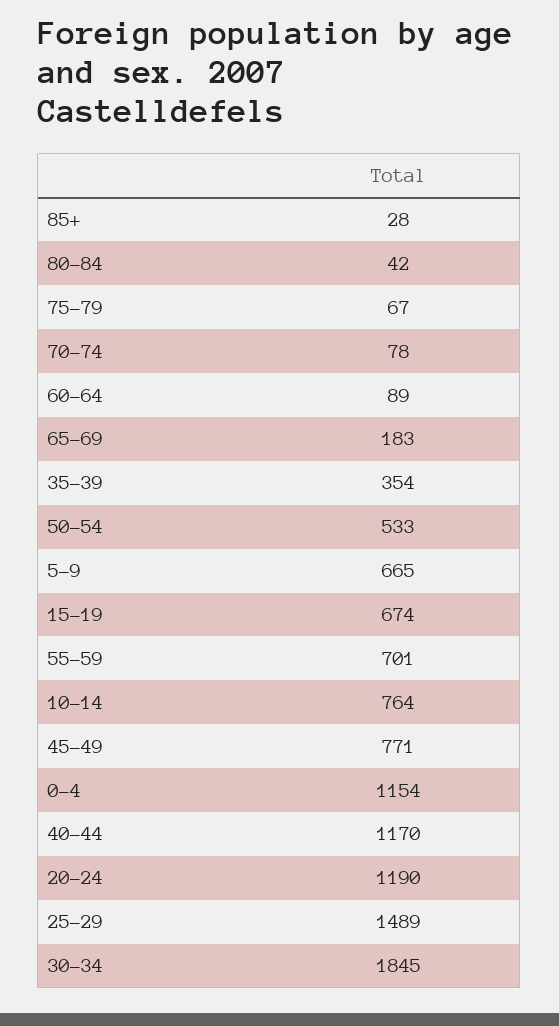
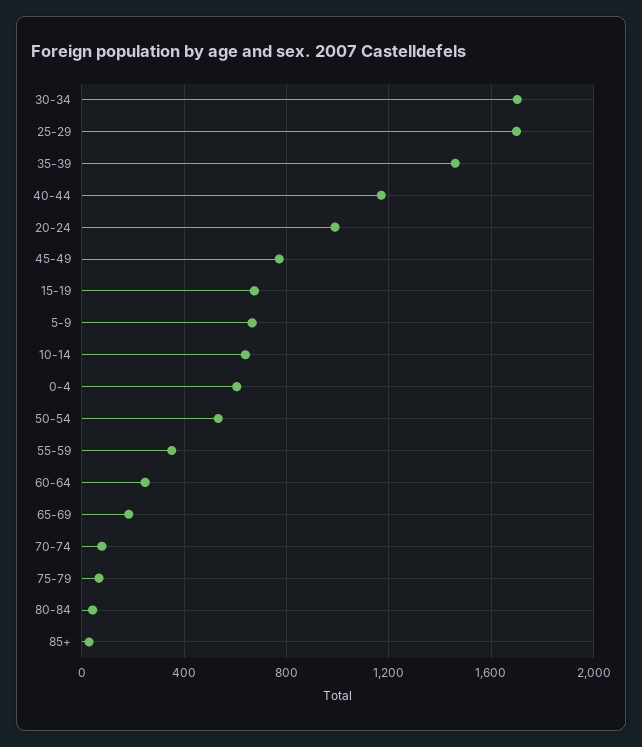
60-64: 89 -> 250
35-39: 354 -> 1450
55-59: 701 -> 350
10-14: 764 -> 650
0-4: 1154 -> 600
20-24: 1190 -> 1000
25-29: 1489 -> 1700
30-34: 1845 -> 1700

